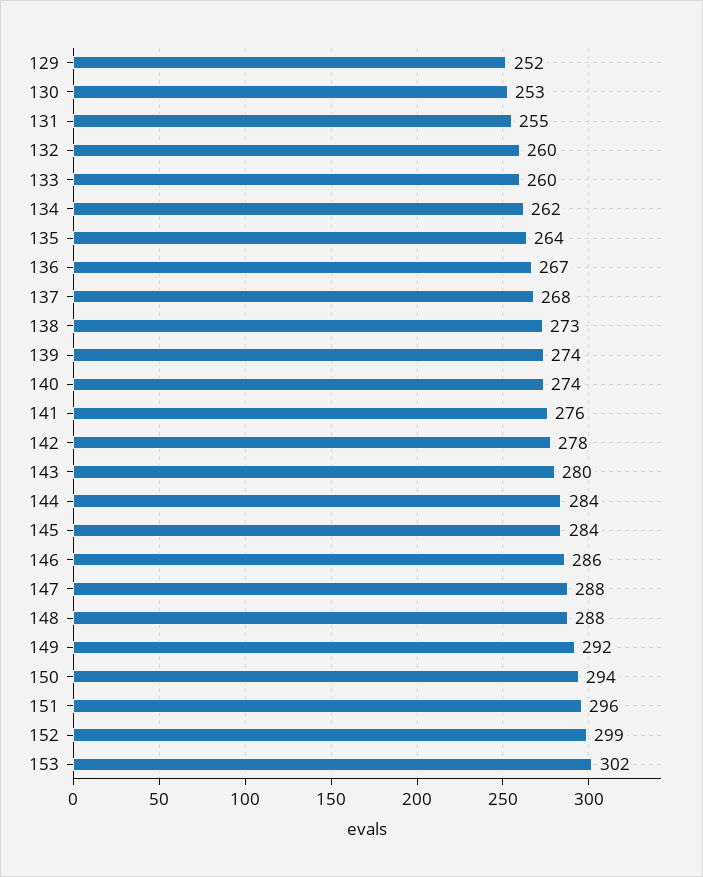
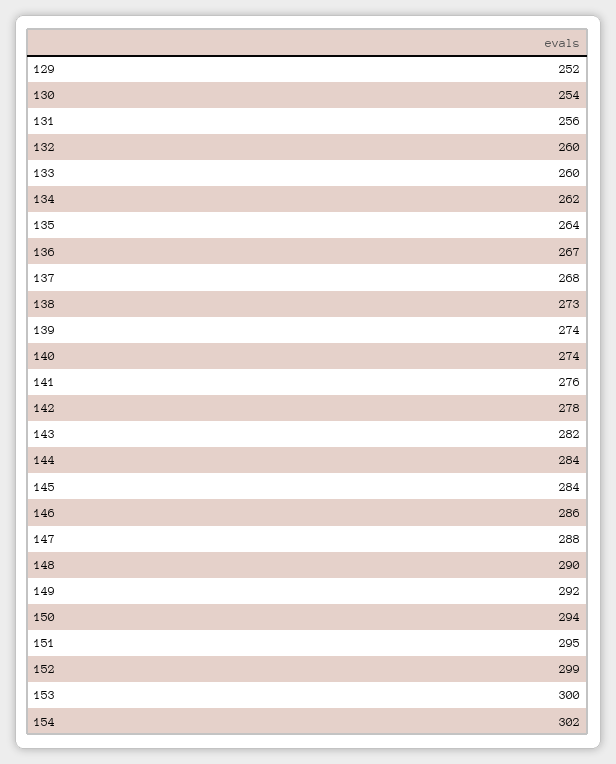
130: 253 -> 254
131: 255 -> 256
143: 280 -> 282
148: 288 -> 290
151: 296 -> 295
153: 302 -> 300
154: none -> 302

